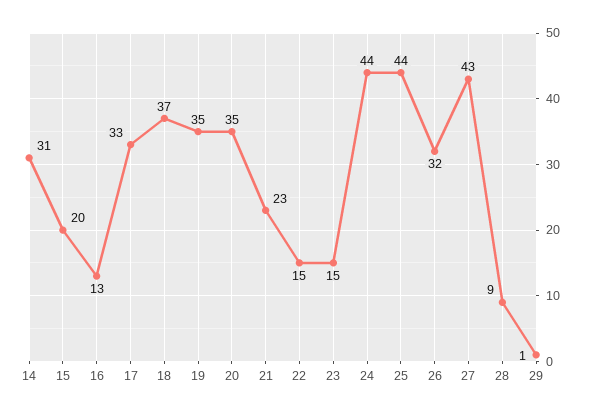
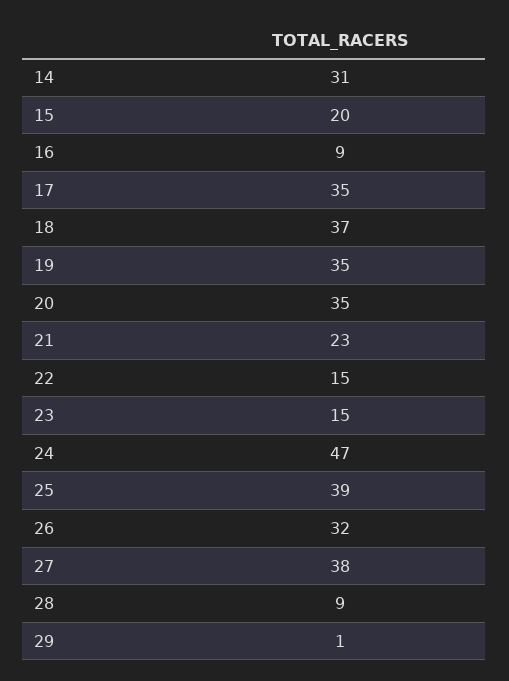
16: 13 -> 9
17: 33 -> 35
24: 44 -> 47
25: 44 -> 39
27: 43 -> 38

